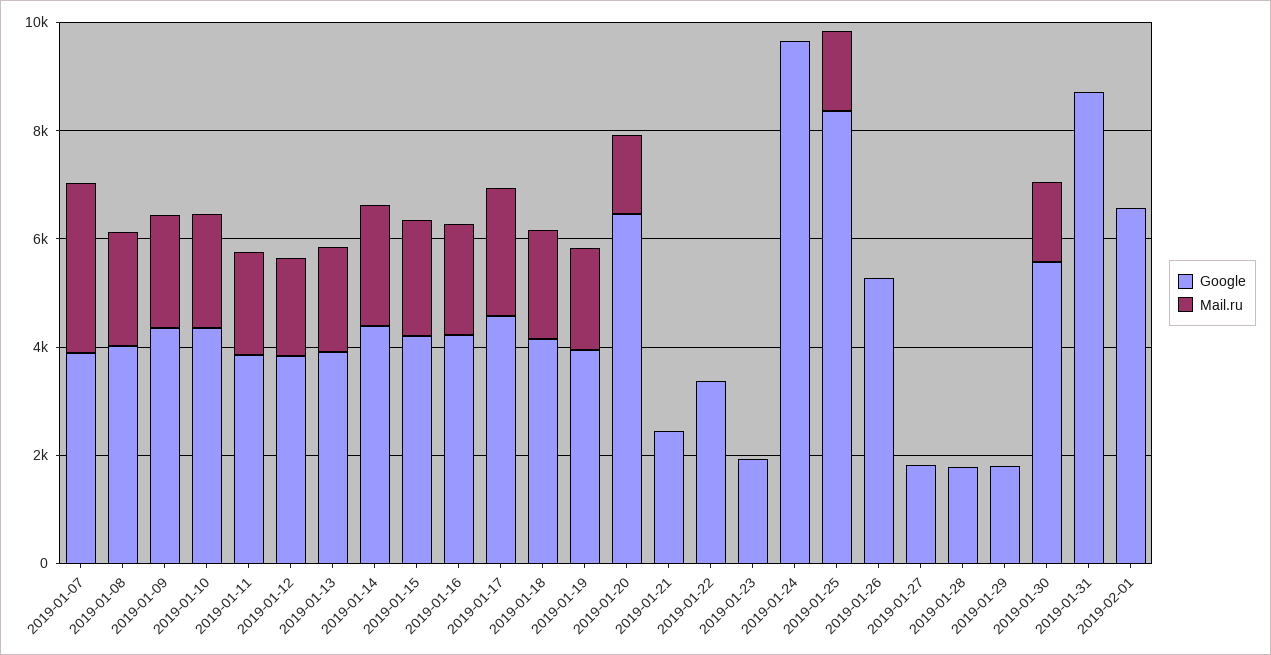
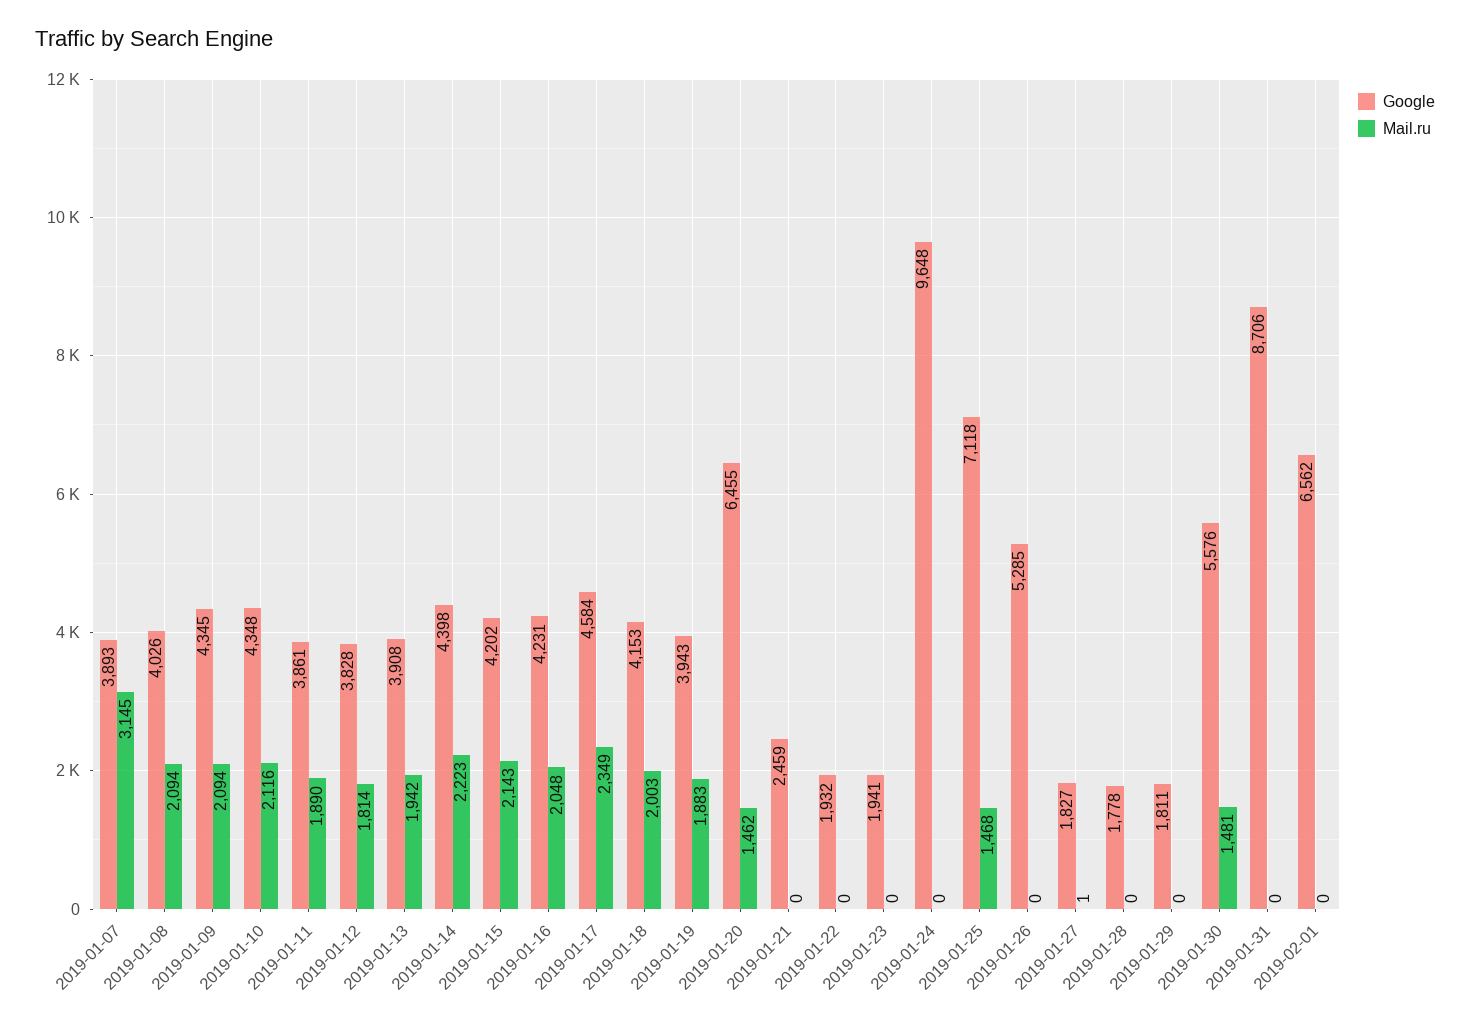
Google, 2019-01-22: 3500 -> 1932
Google, 2019-01-25: 8500 -> 7118

